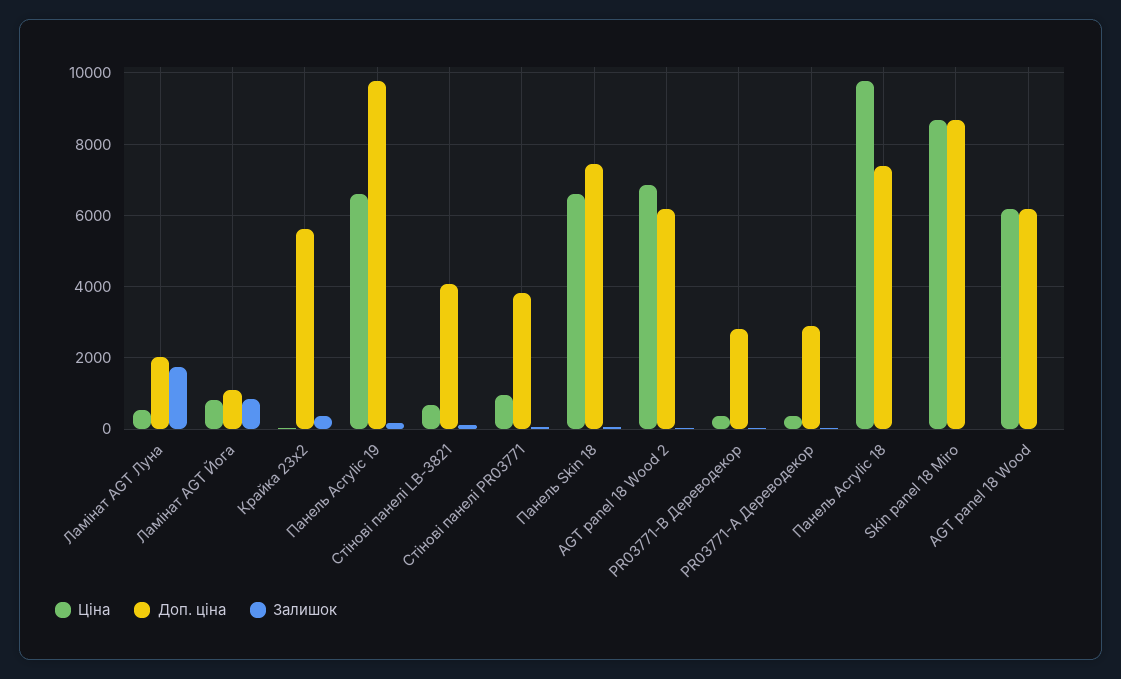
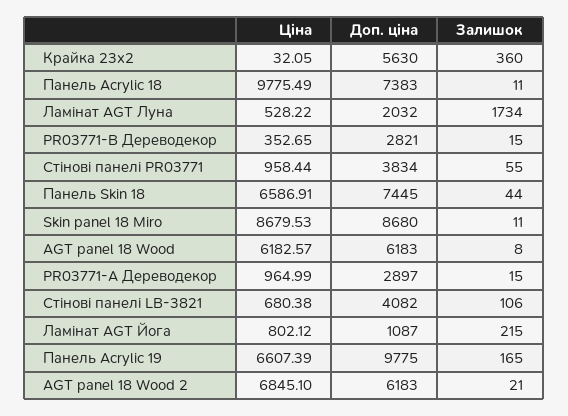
Залишок, Ламінат AGT Йога: 800 -> 215
Ціна, PR03771-А Дереводекор: 400 -> 964.99

